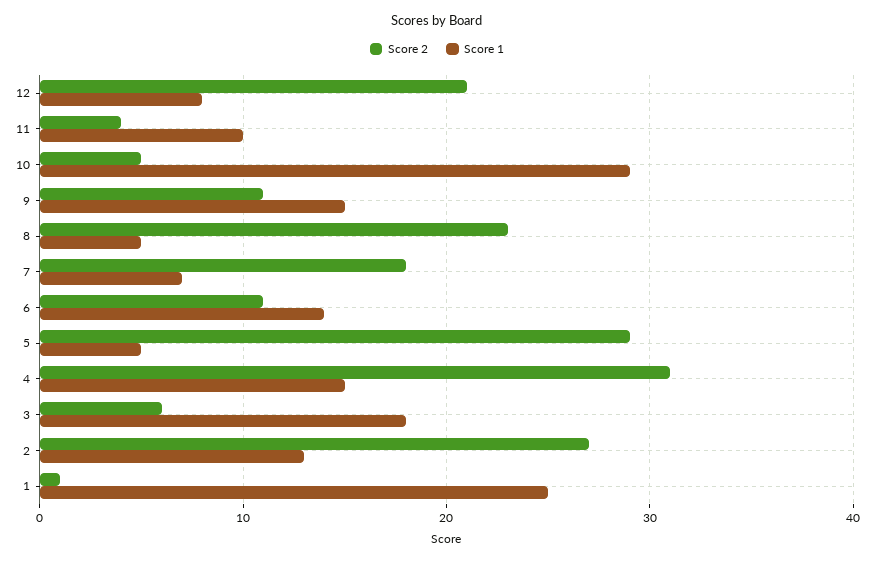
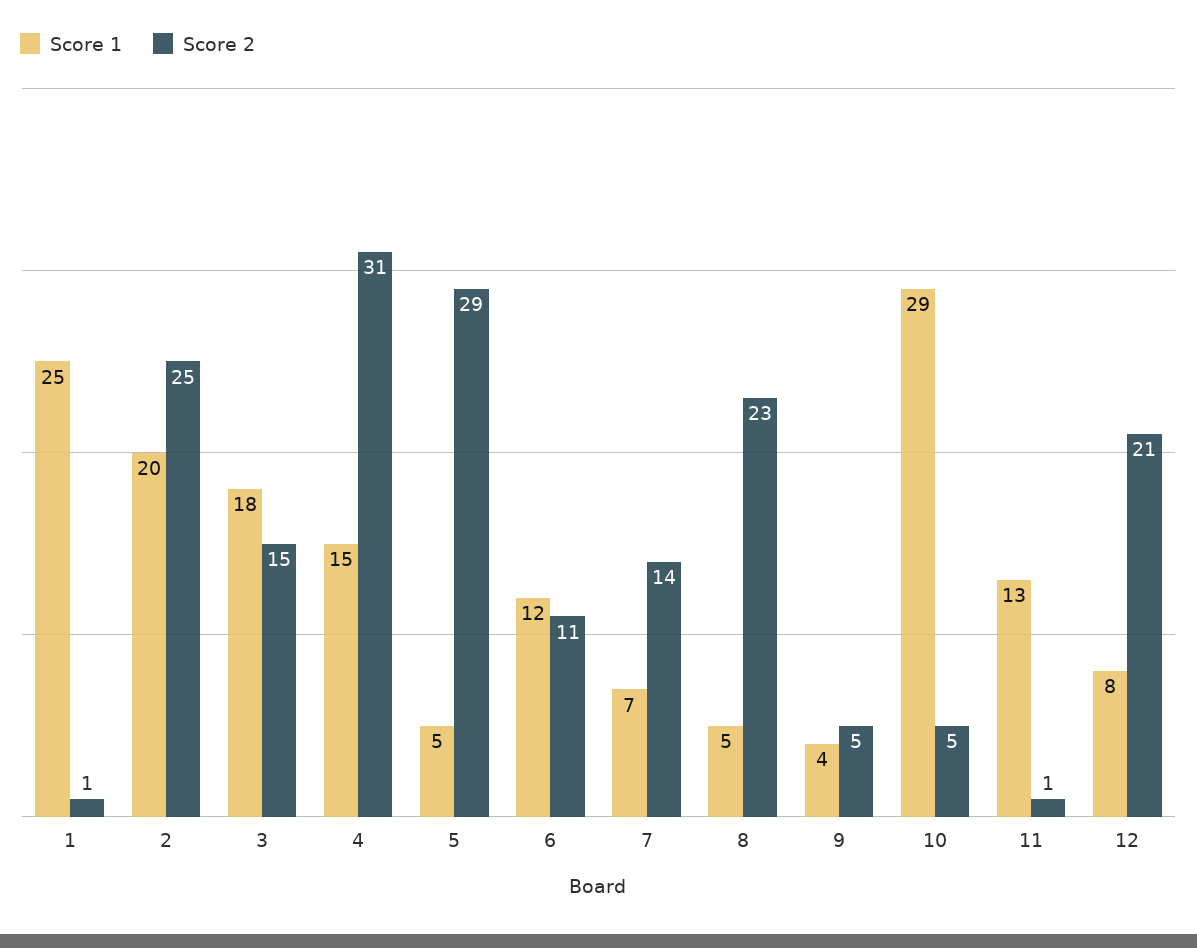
Score 2, 11: 4 -> 1
Score 1, 11: 10 -> 13
Score 2, 9: 11 -> 5
Score 1, 9: 15 -> 4
Score 2, 7: 18 -> 14
Score 1, 6: 14 -> 12
Score 2, 3: 6 -> 15
Score 2, 2: 27 -> 25
Score 1, 2: 13 -> 20

